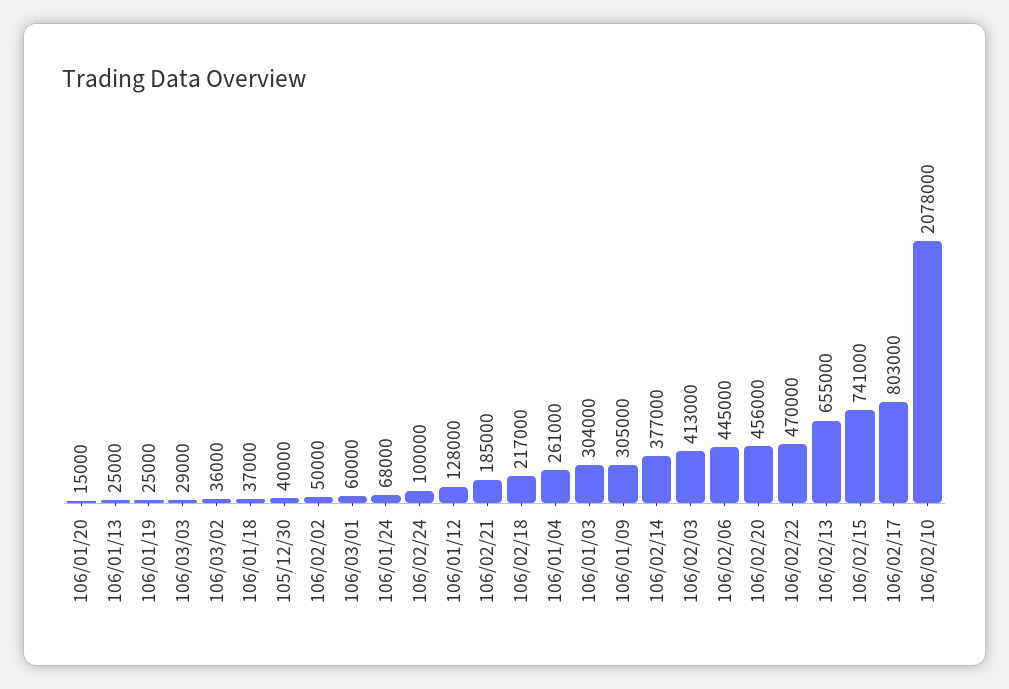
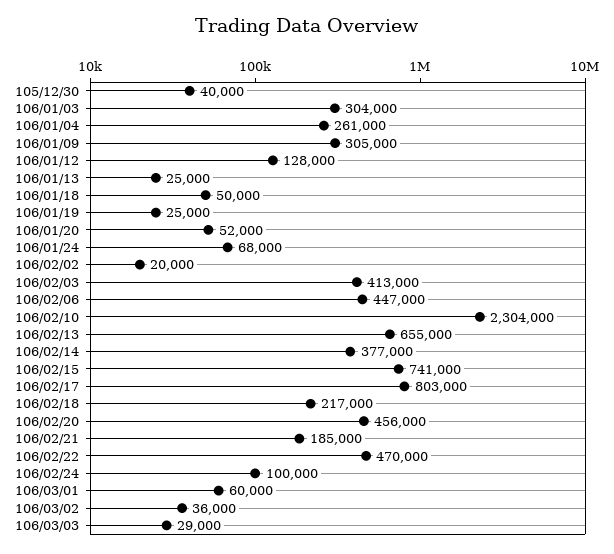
106/01/20: 15000 -> 52000
106/01/18: 37000 -> 50000
106/02/02: 50000 -> 20000
106/02/06: 445000 -> 447000
106/02/10: 2078000 -> 2304000

